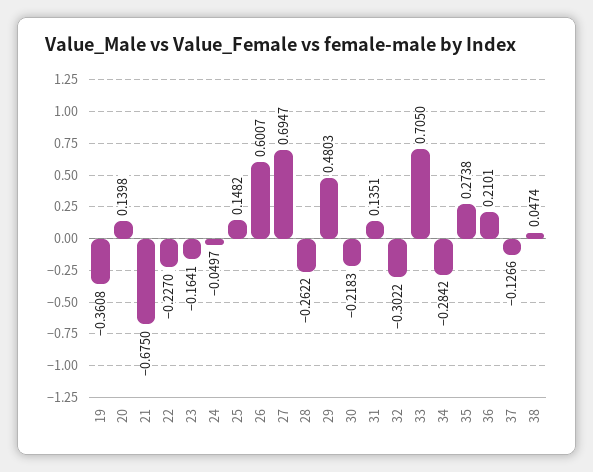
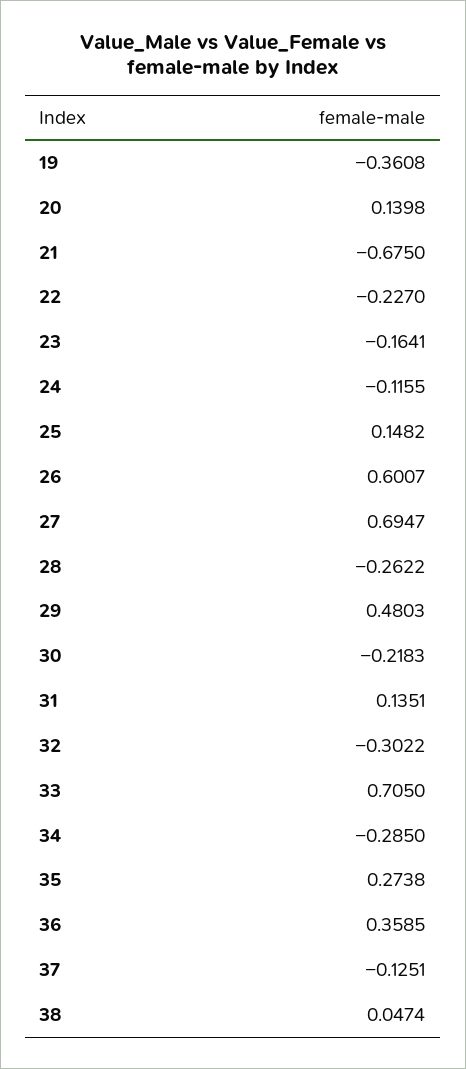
24: -0.0497 -> -0.1155
34: -0.2842 -> -0.285
36: 0.2101 -> 0.3585
37: -0.1266 -> -0.1251

